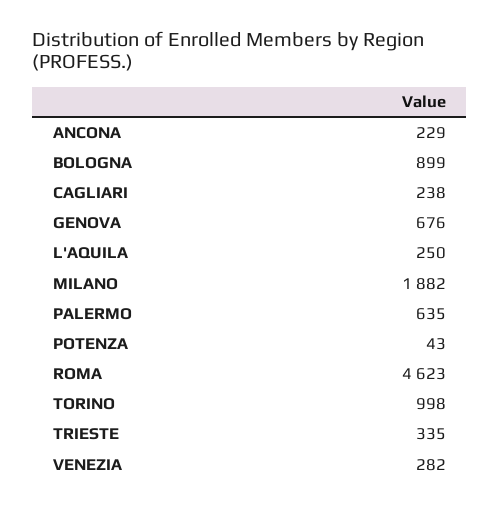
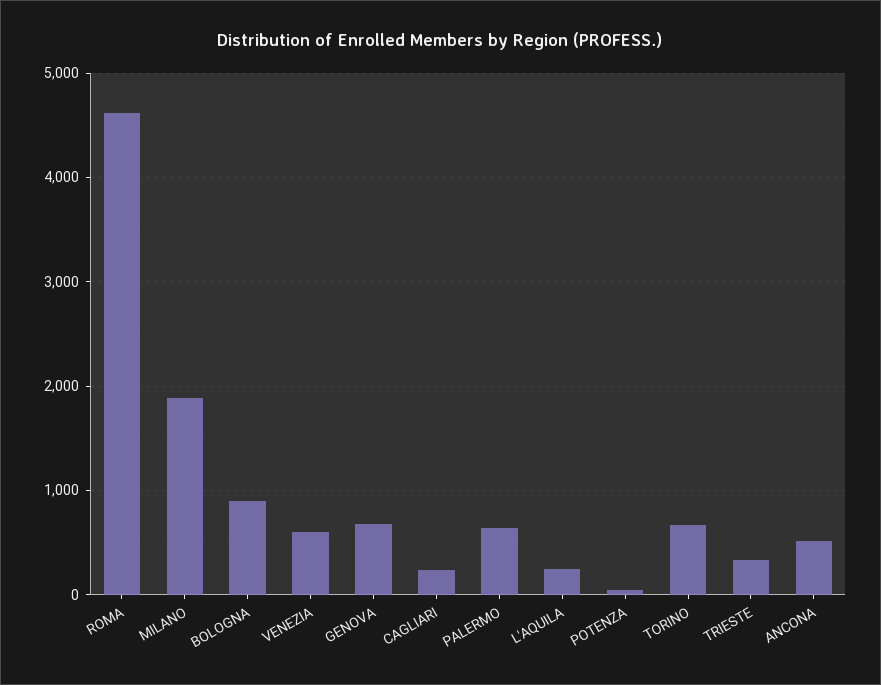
ANCONA: 229 -> 500
TORINO: 998 -> 700
VENEZIA: 282 -> 600

